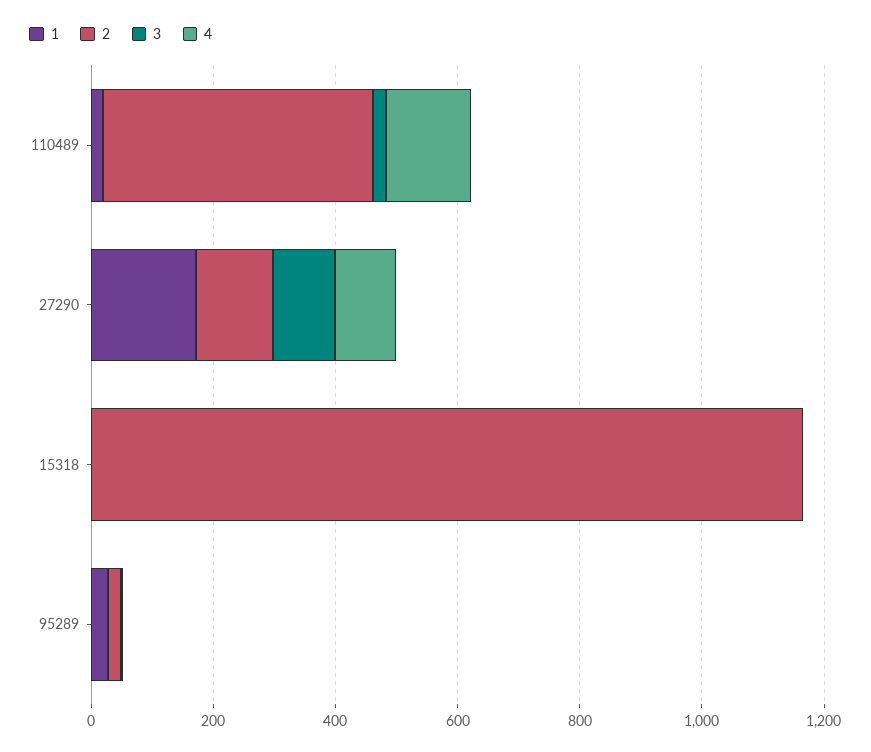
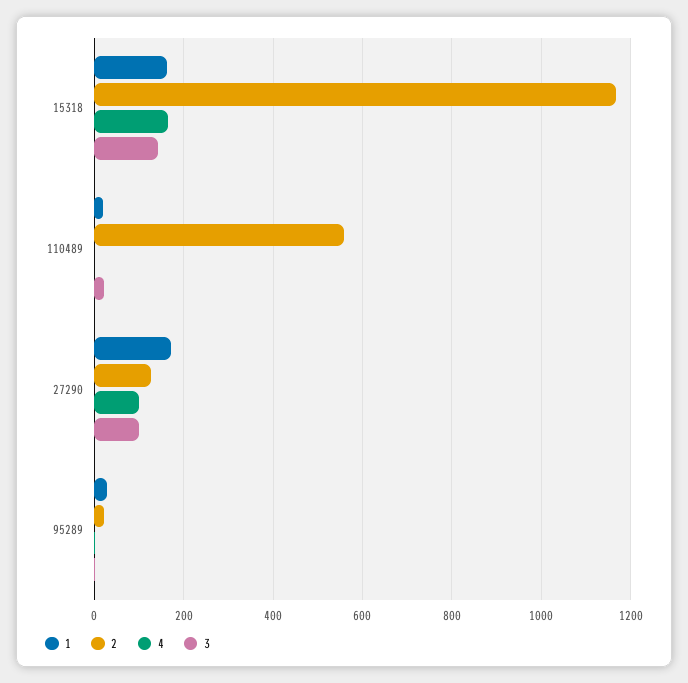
2, 110489: 450 -> 560
4, 110489: 150 -> 0
1, 15318: 0 -> 160
3, 15318: 0 -> 140
4, 15318: 0 -> 160

